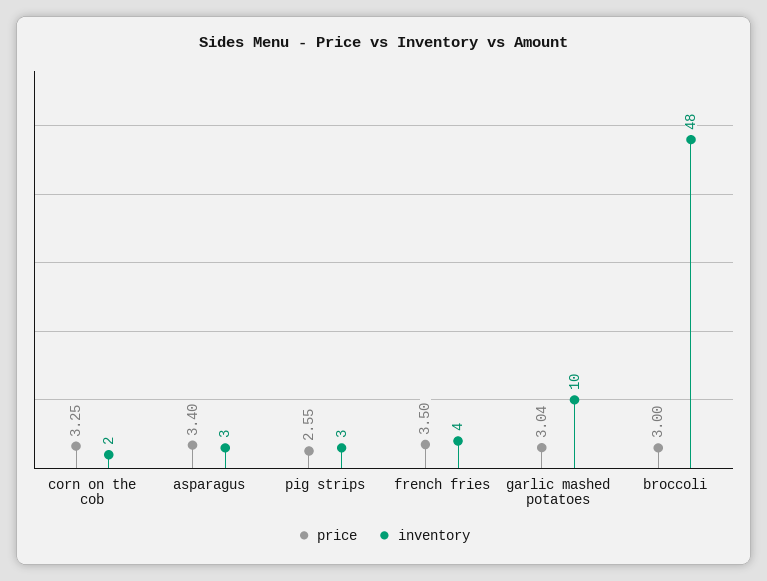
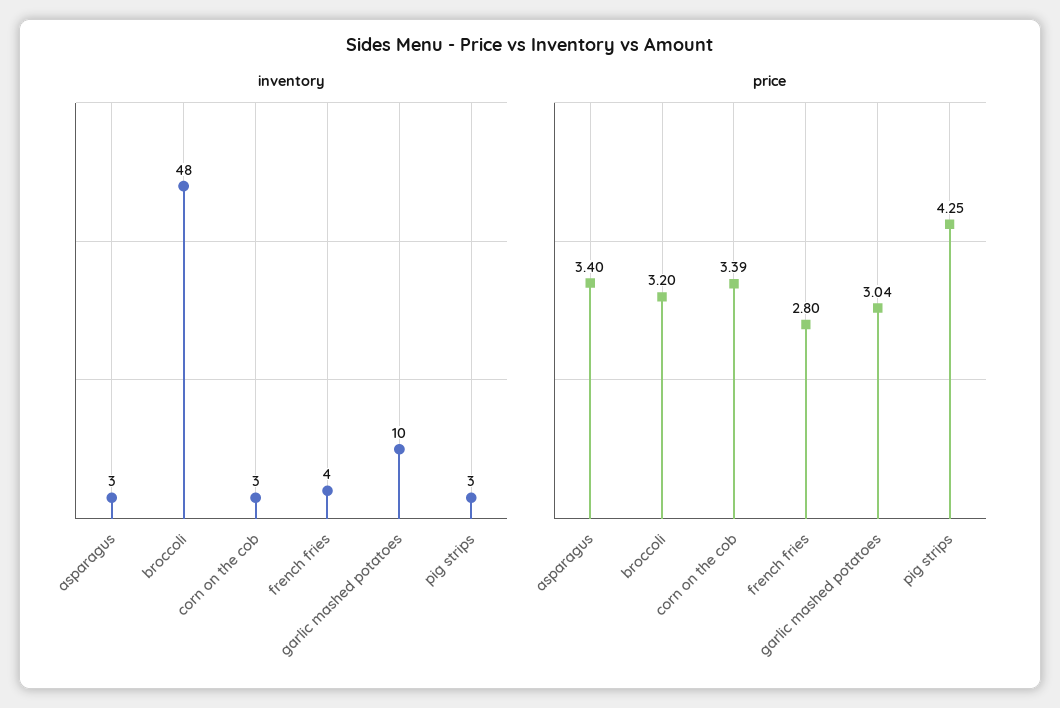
price, corn on the cob: 3.25 -> 3.39
inventory, corn on the cob: 2 -> 3
price, pig strips: 2.55 -> 4.25
price, french fries: 3.5 -> 2.8
price, broccoli: 3 -> 3.2

